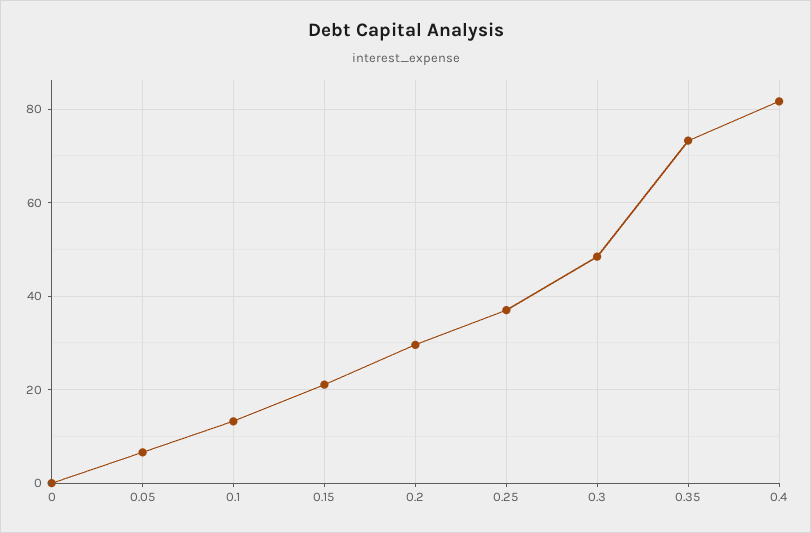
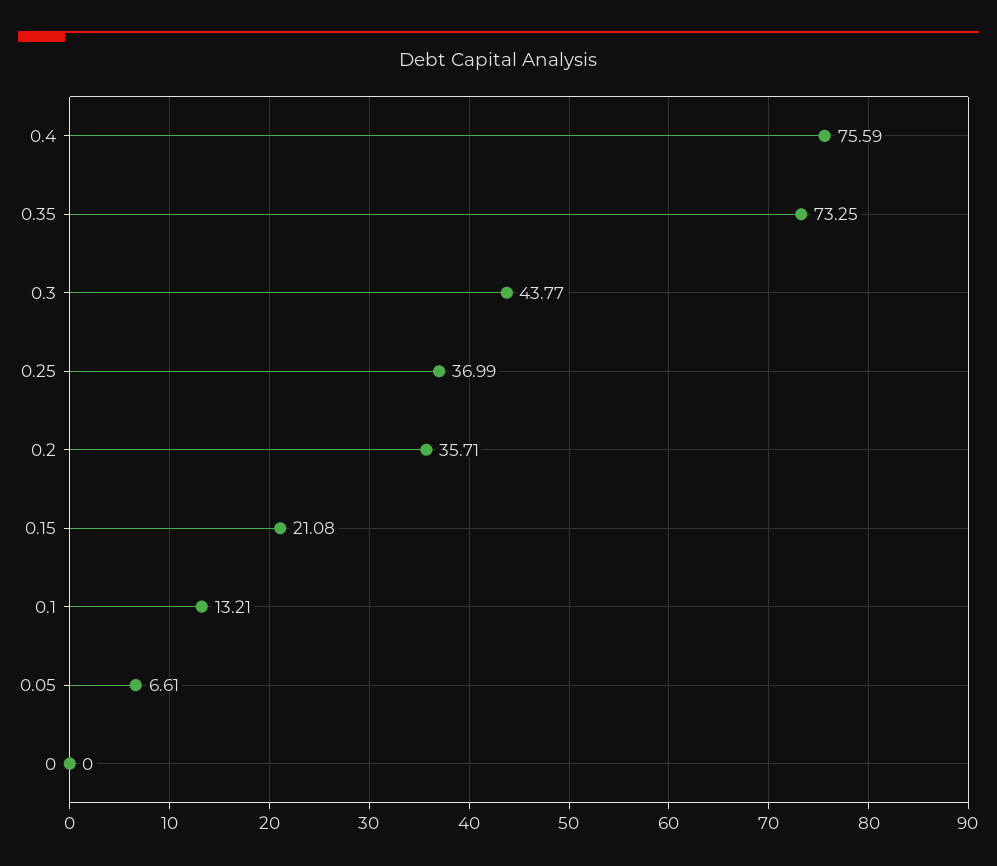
0.2: 30 -> 35.71
0.3: 48 -> 43.77
0.4: 82 -> 75.59

